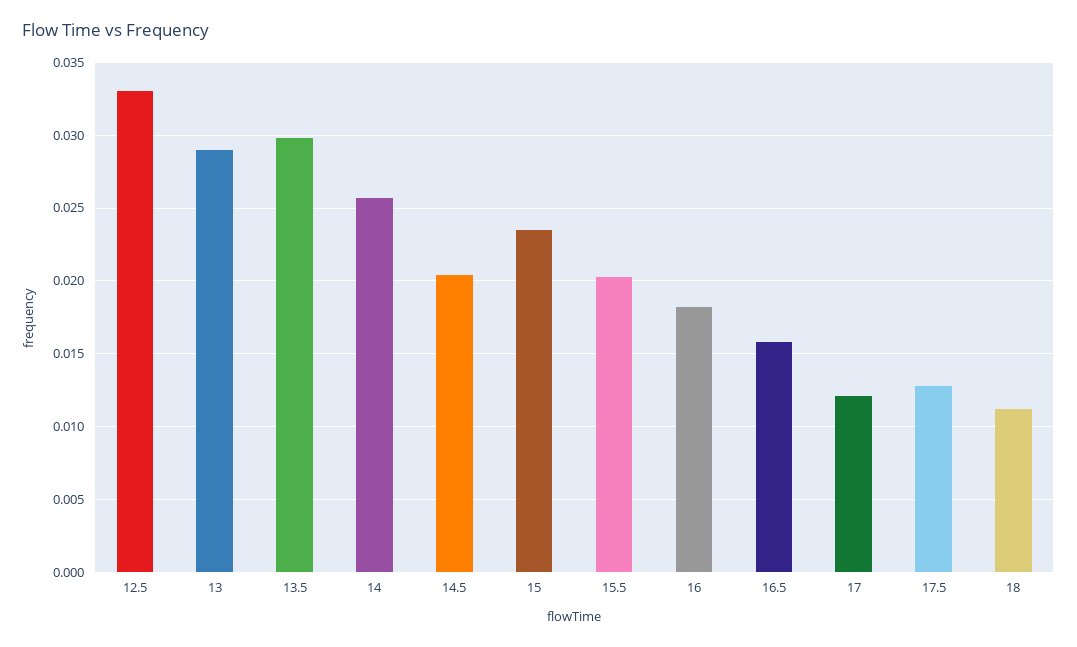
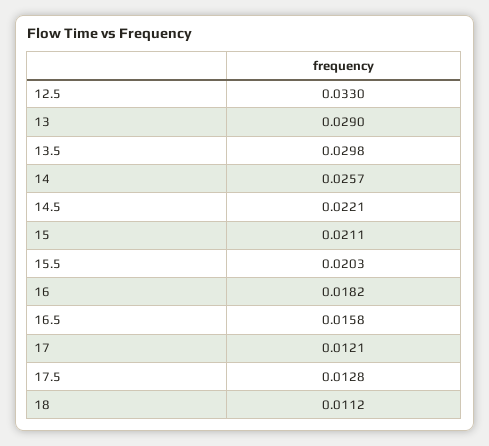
14.5: 0.0205 -> 0.0221
15: 0.0235 -> 0.0211

